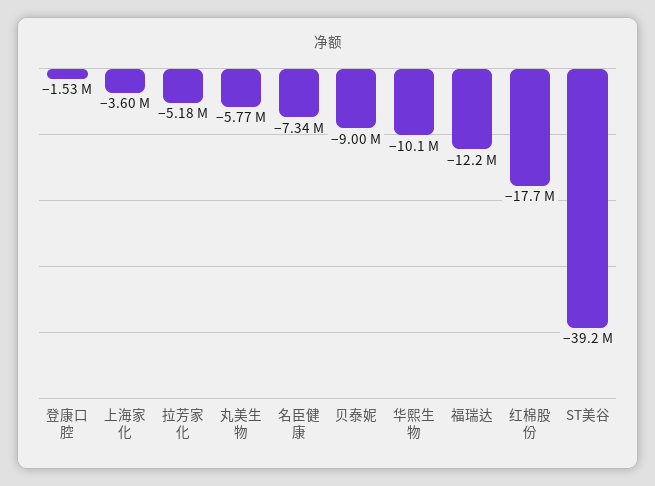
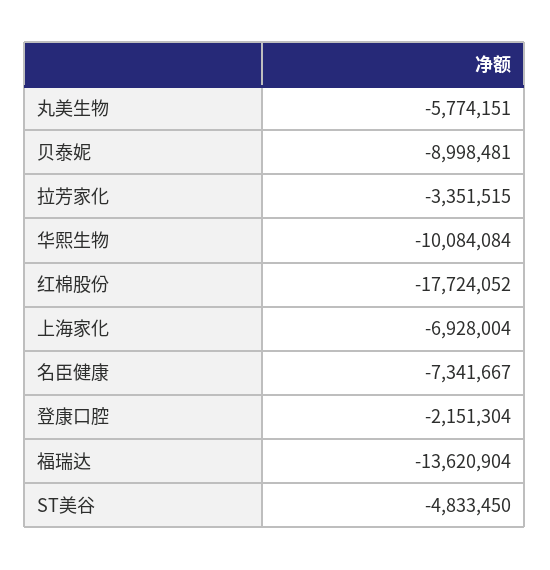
登康口腔: -1530000 -> -2151304
上海家化: -3600000 -> -6928004
拉芳家化: -5180000 -> -3351515
福瑞达: -12200000 -> -13620904
ST美谷: -39200000 -> -4833450

